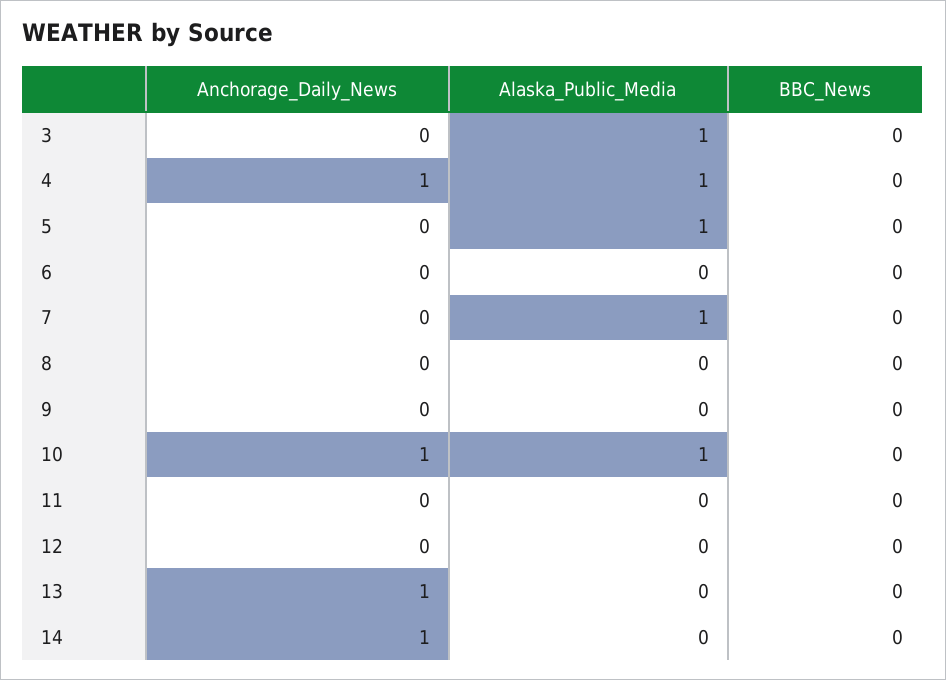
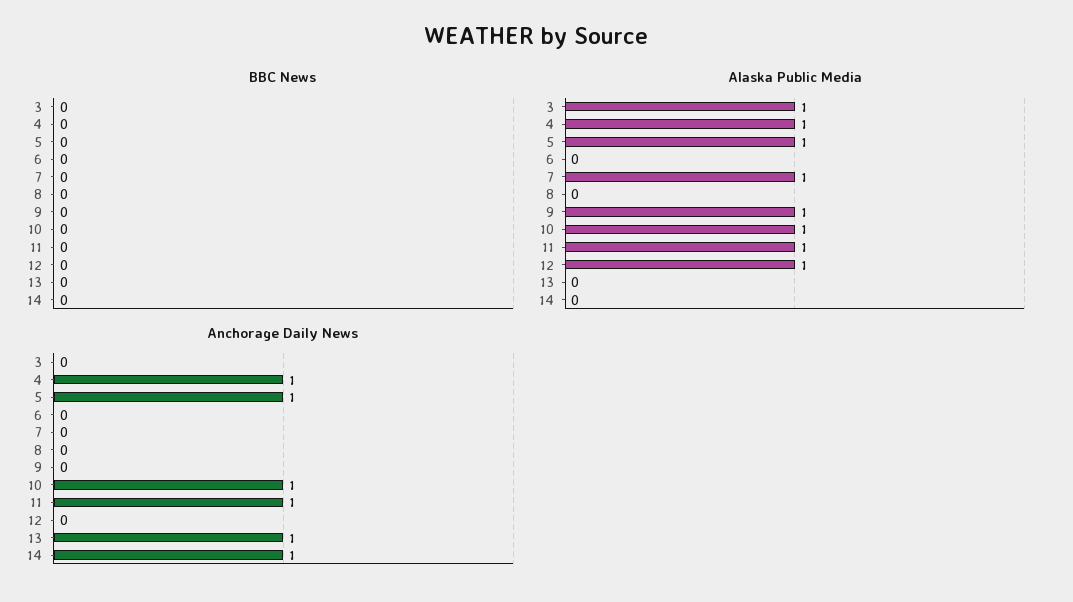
Anchorage_Daily_News, 5: 0 -> 1
Alaska_Public_Media, 9: 0 -> 1
Anchorage_Daily_News, 11: 0 -> 1
Alaska_Public_Media, 11: 0 -> 1
Alaska_Public_Media, 12: 0 -> 1

